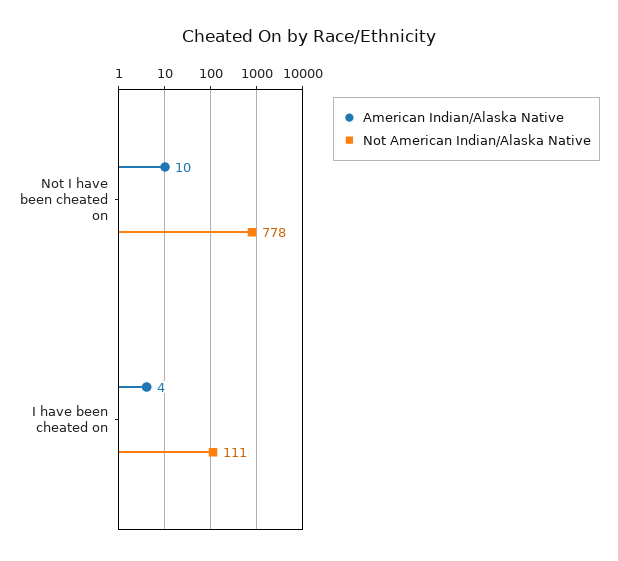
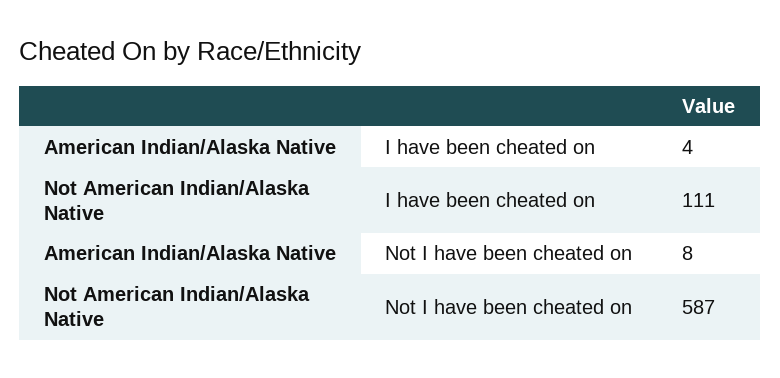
American Indian/Alaska Native, Not I have been cheated on: 10 -> 8
Not American Indian/Alaska Native, Not I have been cheated on: 778 -> 587

